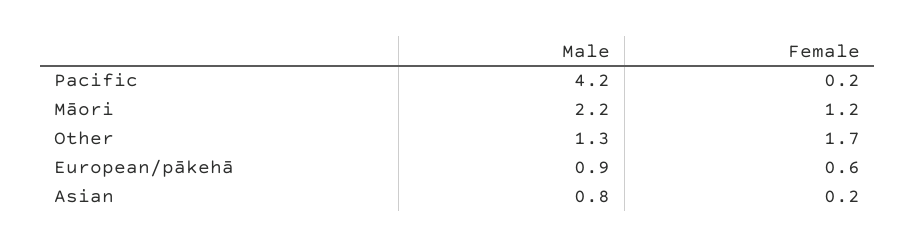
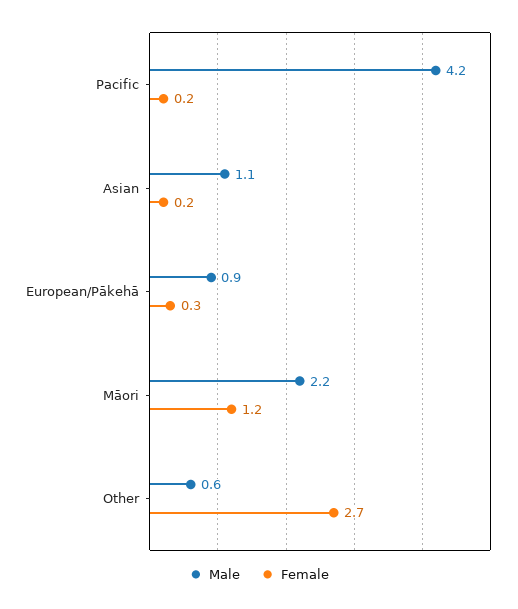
Male, Other: 1.3 -> 0.6
Female, Other: 1.7 -> 2.7
Female, European/pākehā: 0.6 -> 0.3
Male, Asian: 0.8 -> 1.1

